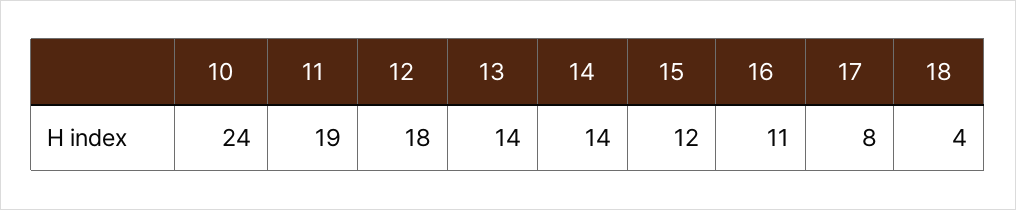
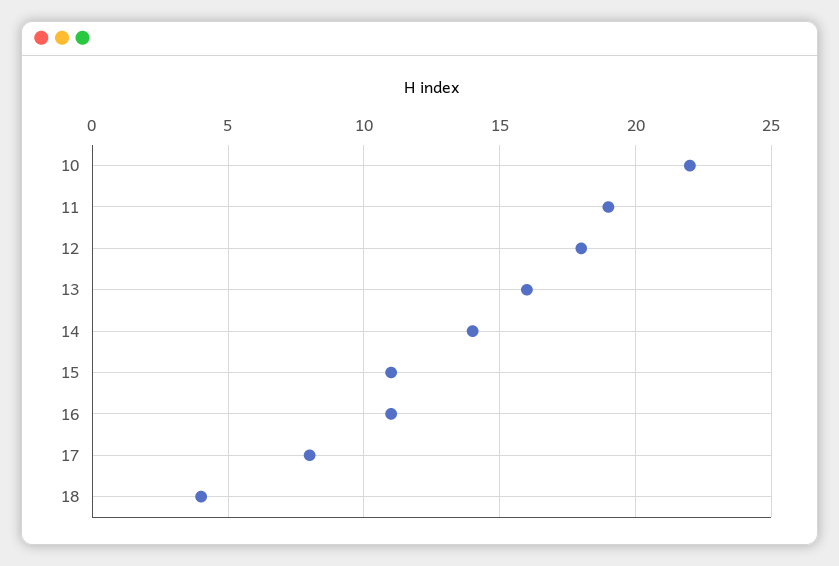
10: 24 -> 22
13: 14 -> 16
15: 12 -> 11

